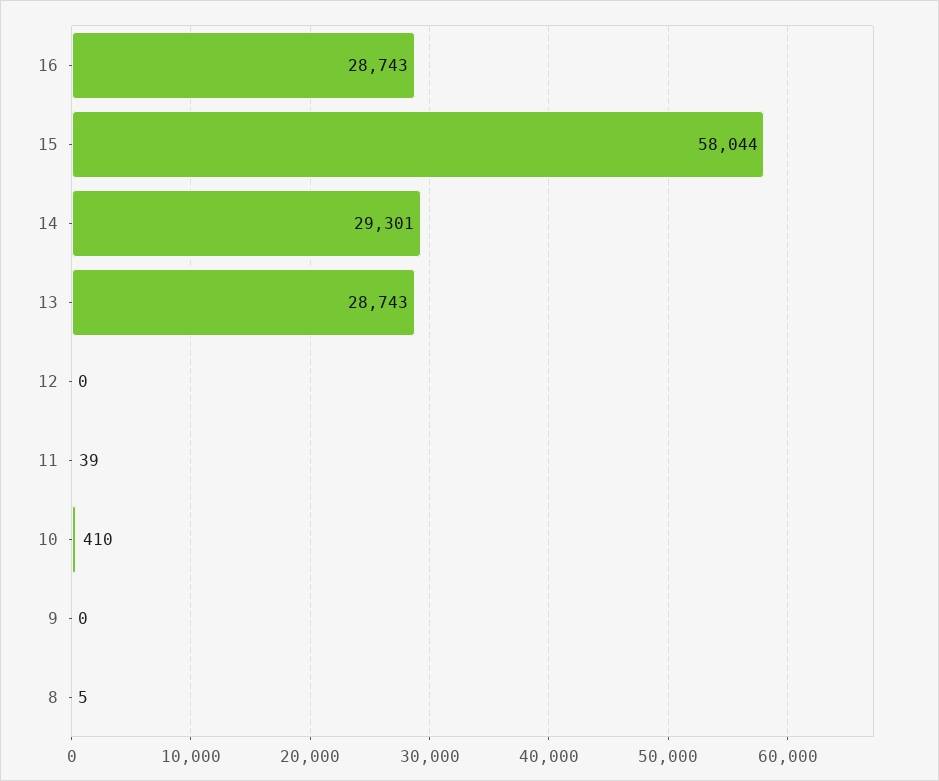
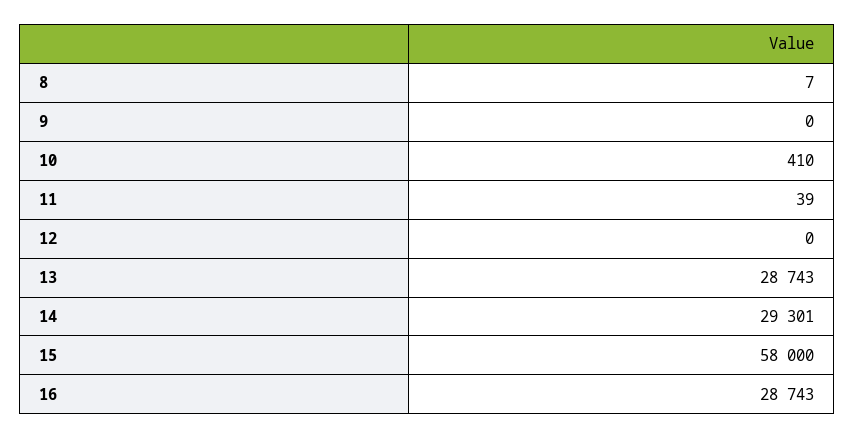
15: 58044 -> 58000
8: 5 -> 7

